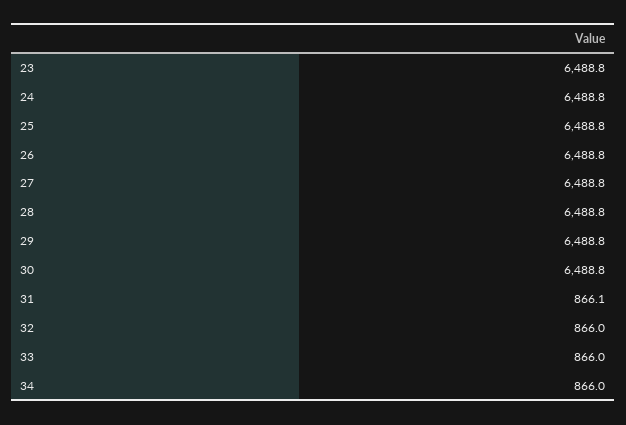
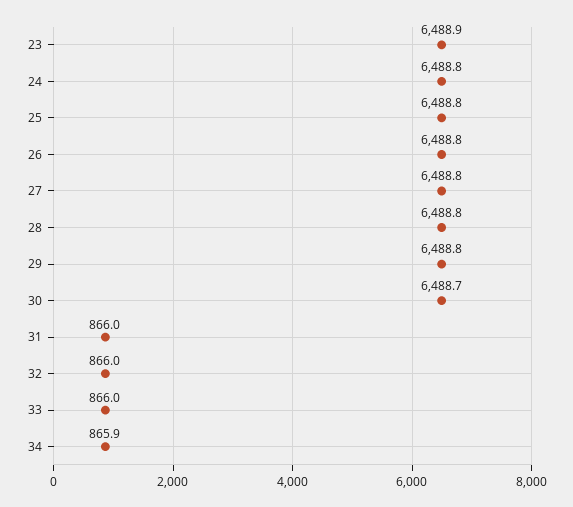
23: 6488.8 -> 6488.9
30: 6488.8 -> 6488.7
31: 866.1 -> 866
34: 866 -> 865.9

